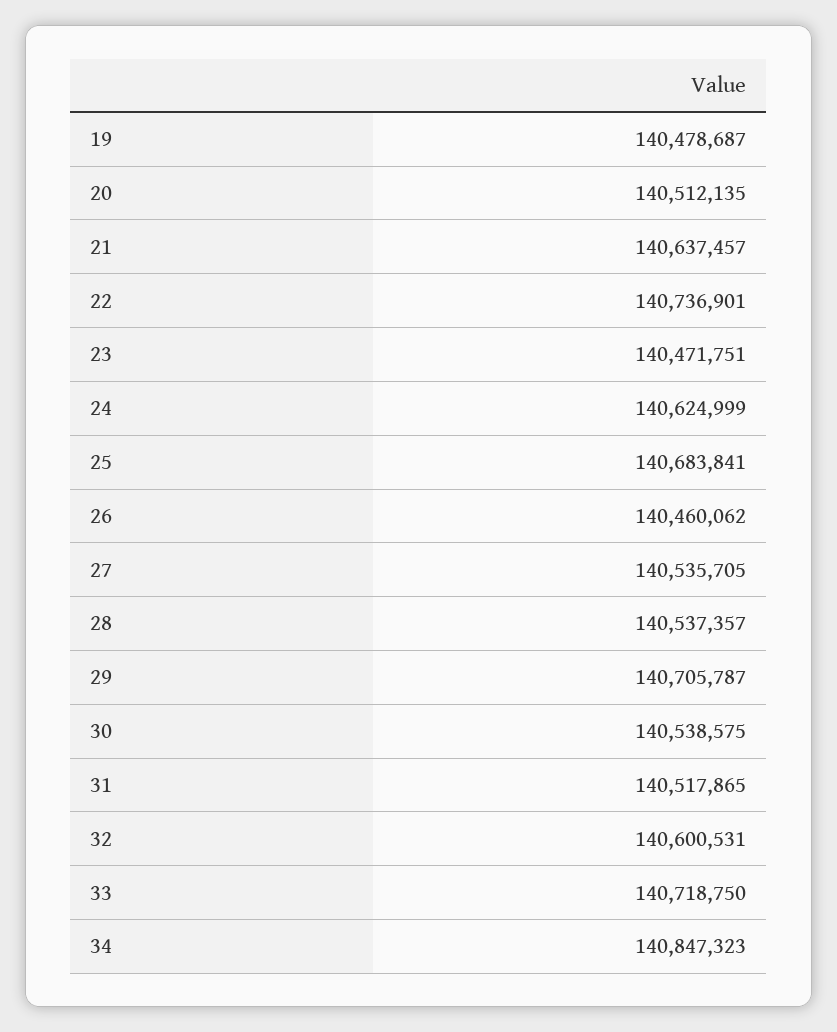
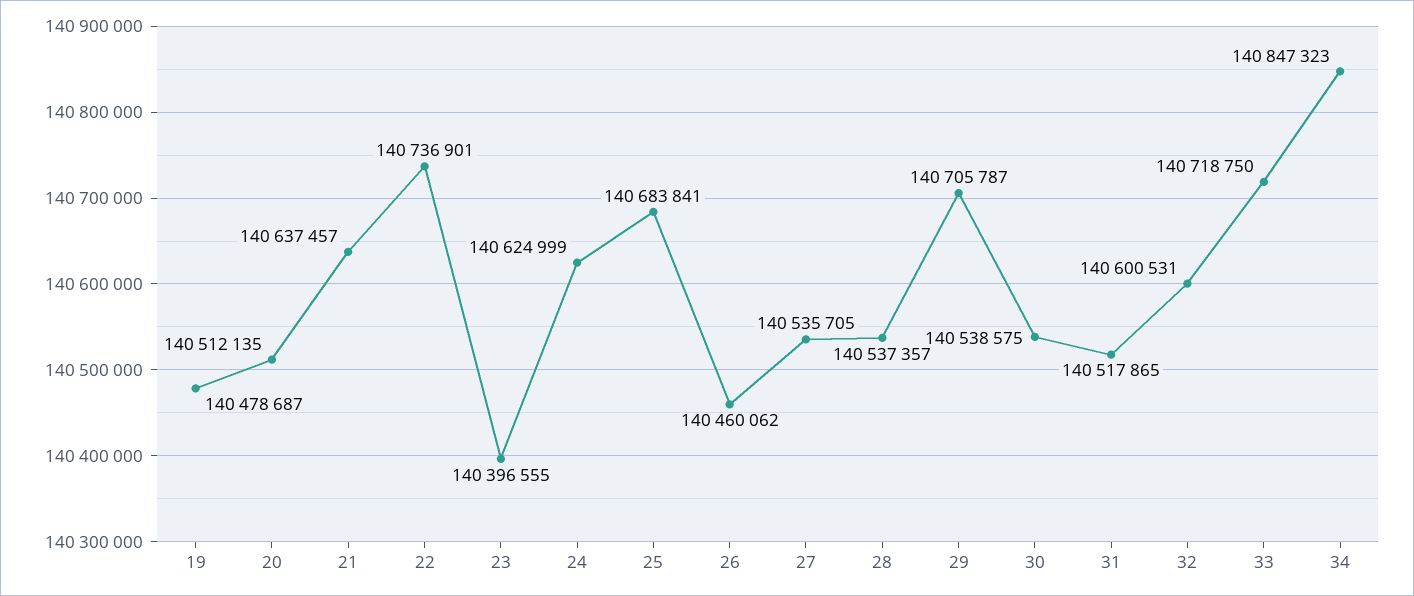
23: 140471751 -> 140396555

